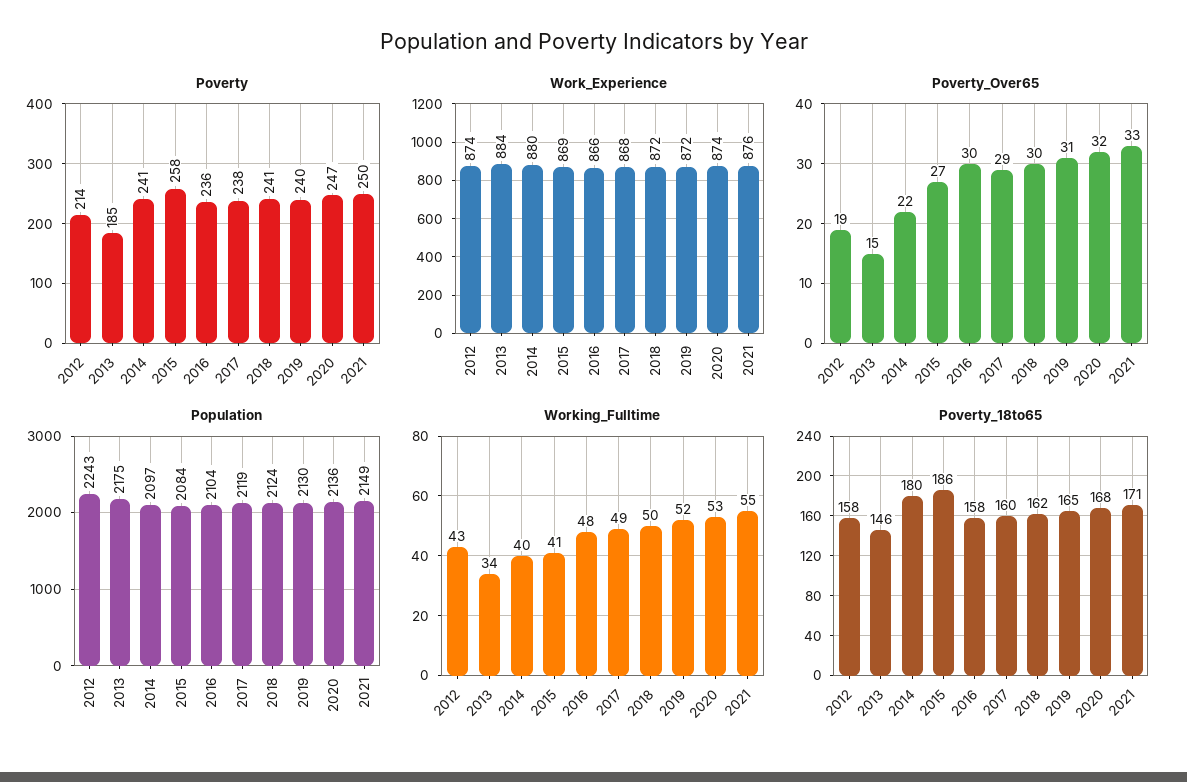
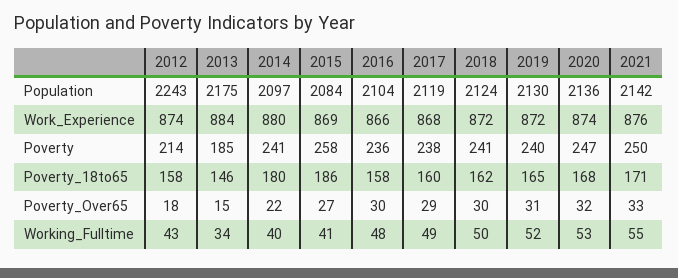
Poverty_Over65, 2012: 19 -> 18
Population, 2021: 2149 -> 2142

